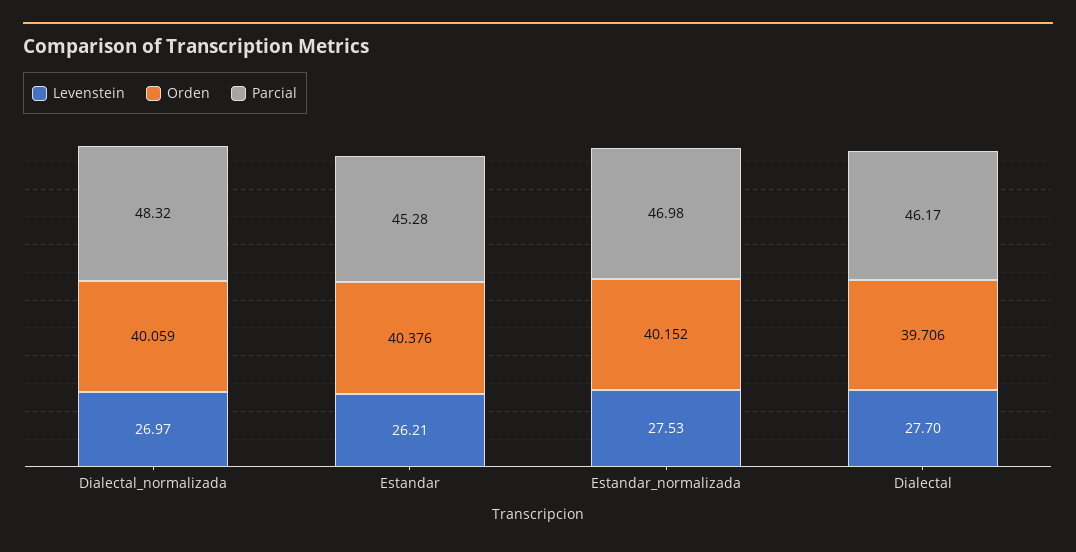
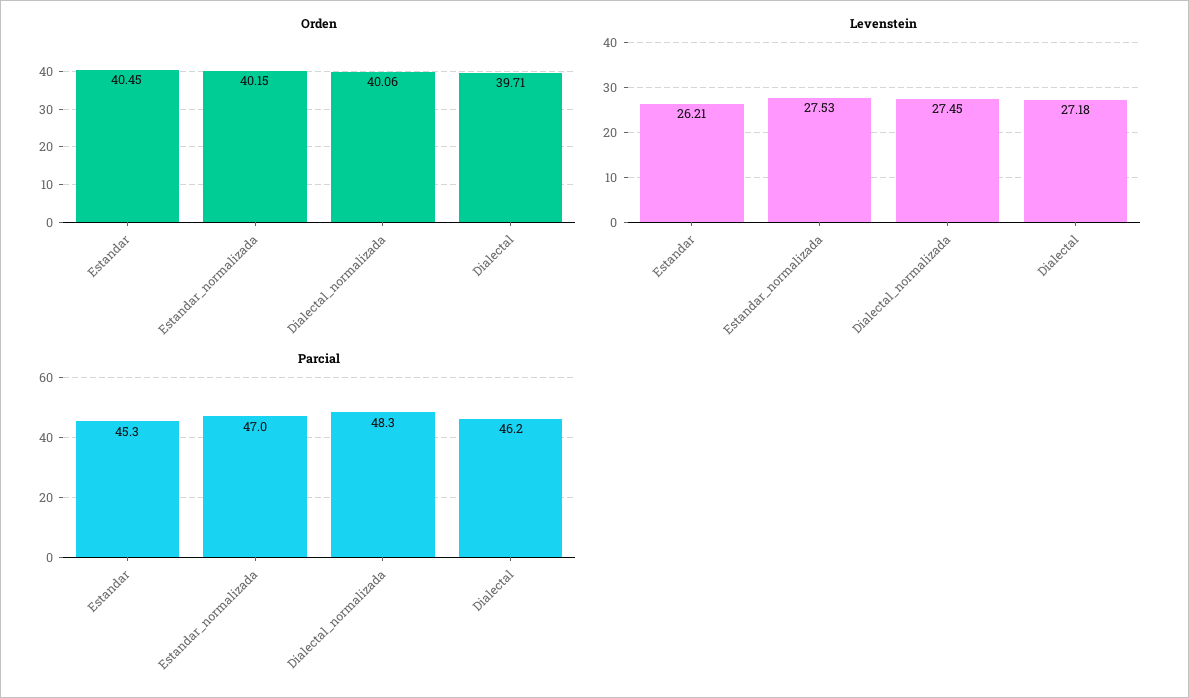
Levenstein, Dialectal_normalizada: 26.97 -> 27.45
Orden, Estandar: 40.376 -> 40.45
Levenstein, Dialectal: 27.7 -> 27.18

